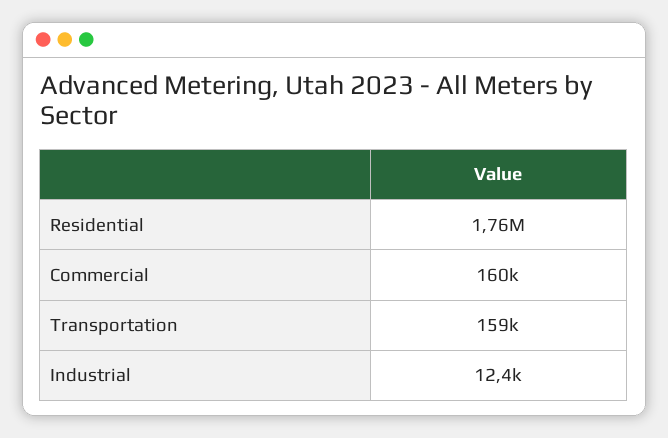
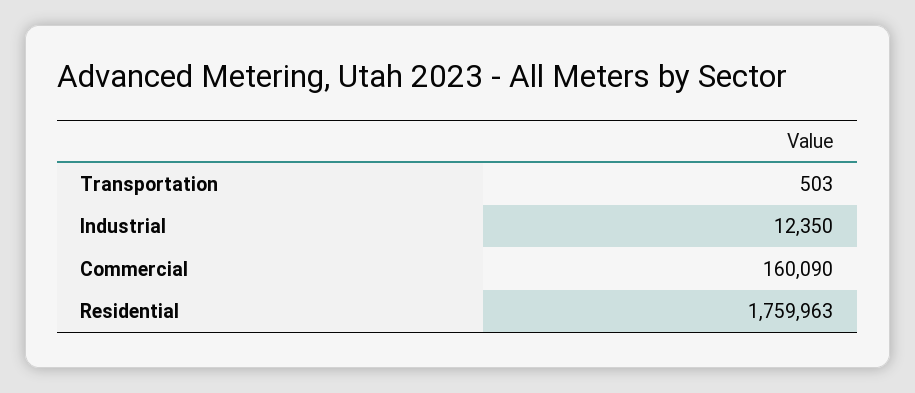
Transportation: 159000 -> 503

